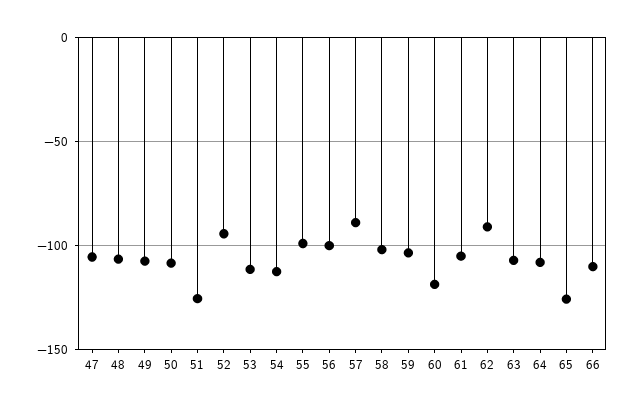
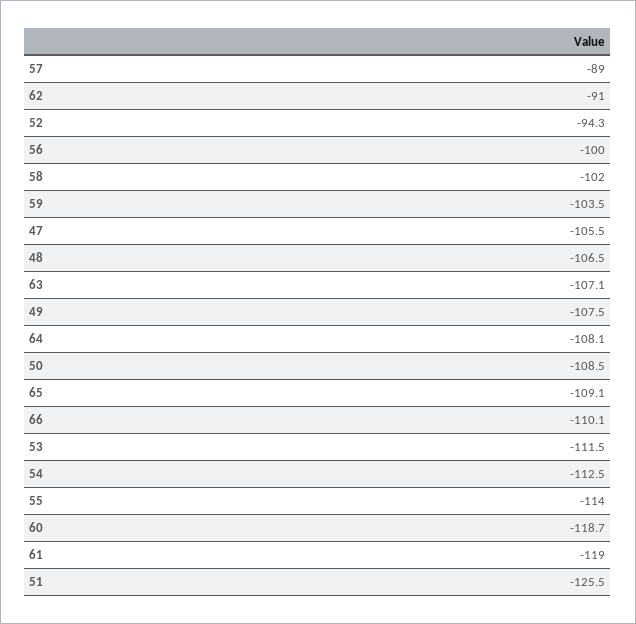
55: -100 -> -114
61: -105 -> -119
65: -125 -> -109.1

